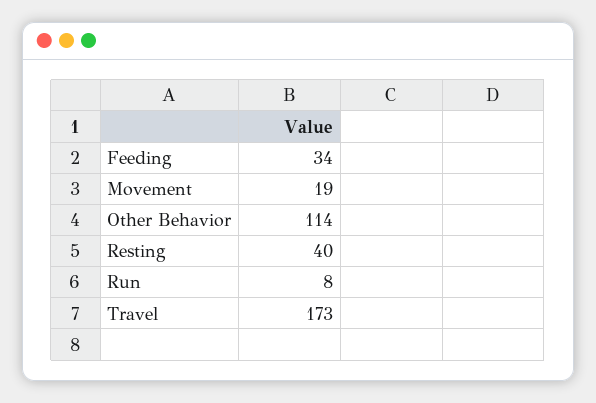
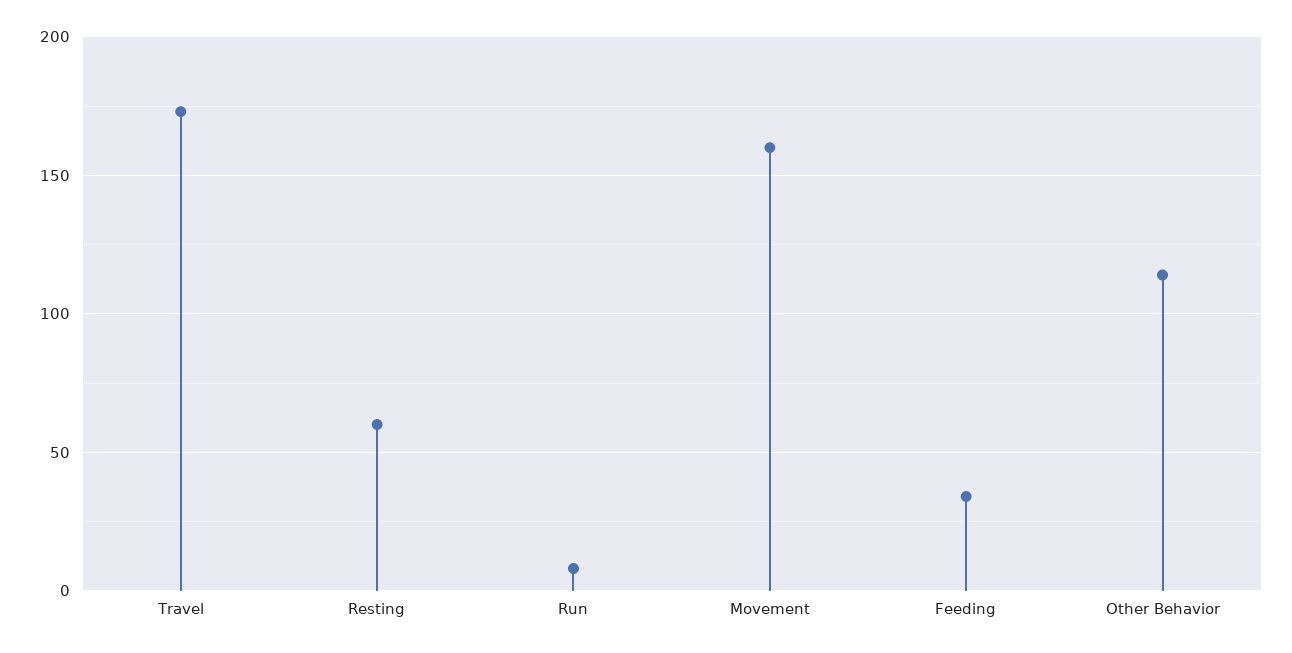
Movement: 19 -> 160
Resting: 40 -> 60

